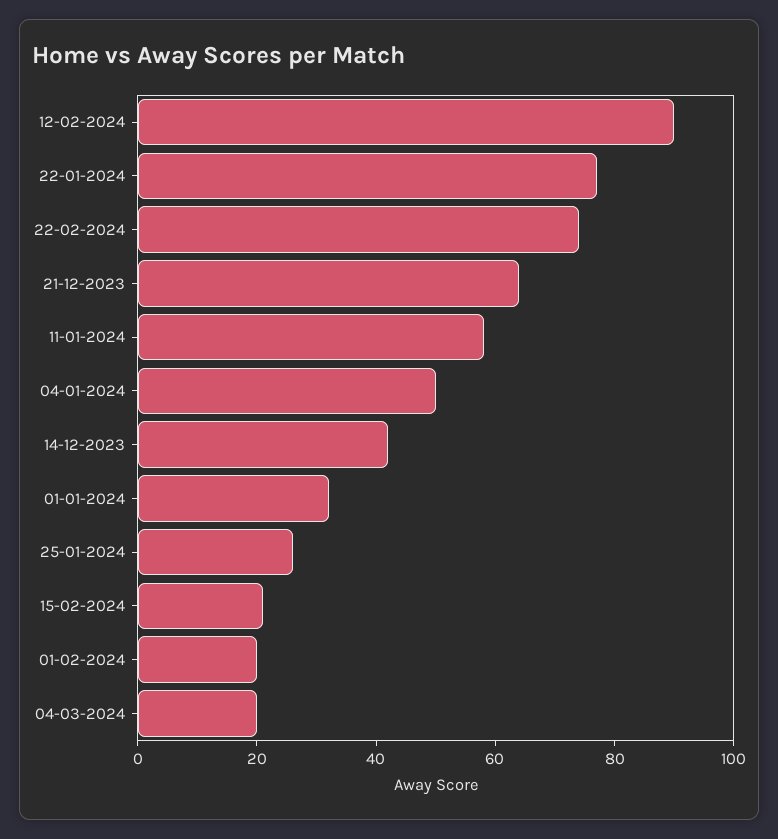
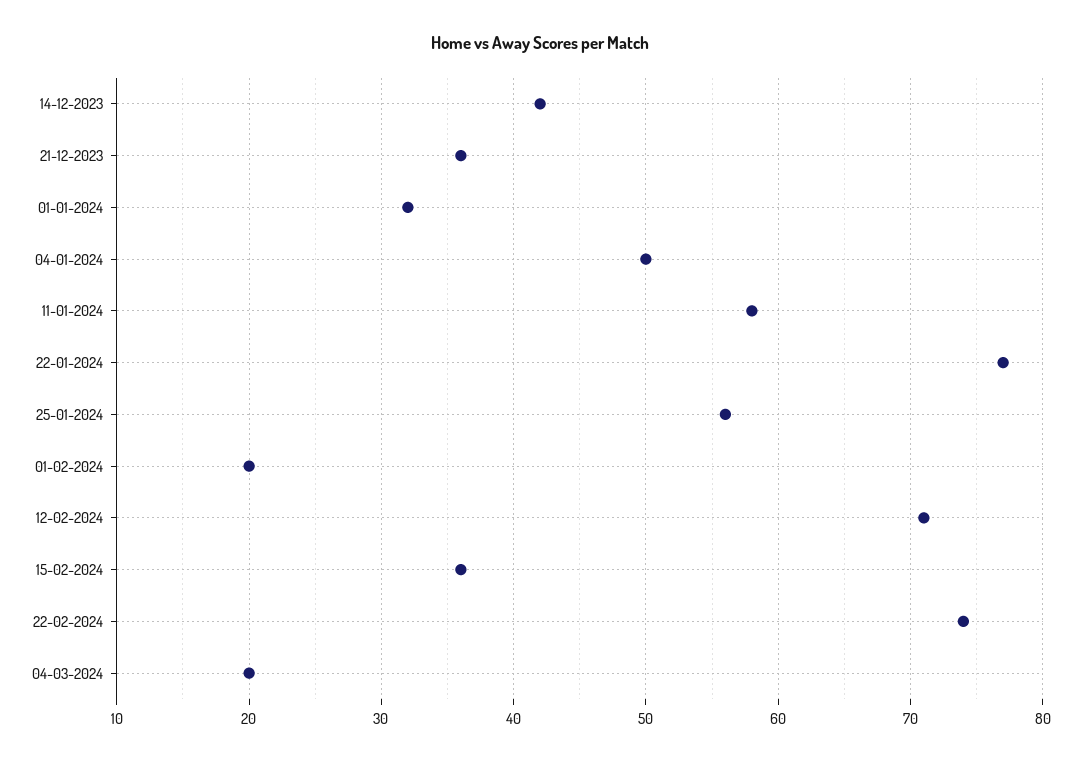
12-02-2024: 90 -> 71
21-12-2023: 65 -> 36
25-01-2024: 25 -> 56
15-02-2024: 20 -> 36

